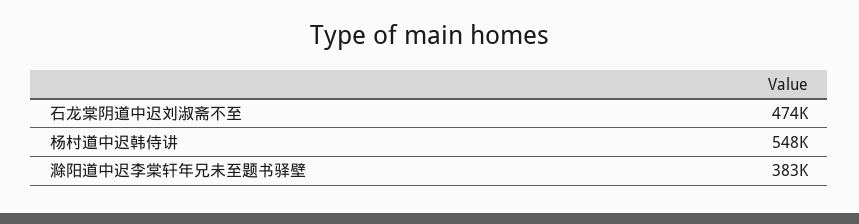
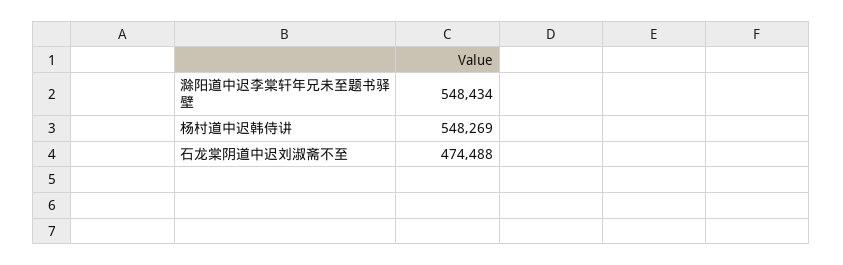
滁阳道中迟李棠轩年兄未至题书驿壁: 383000 -> 548434

